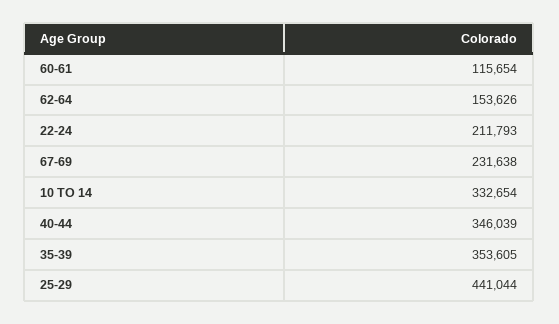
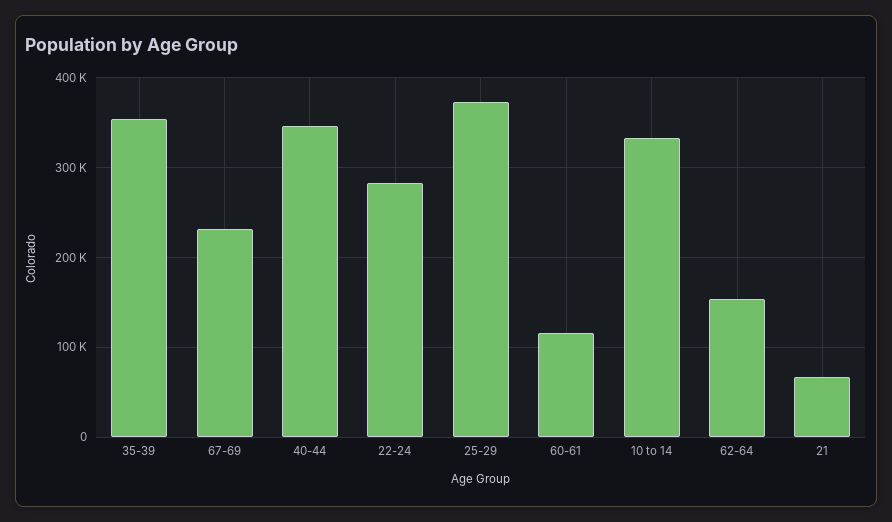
22-24: 211793 -> 280000
25-29: 441044 -> 370000
21: none -> 70000

